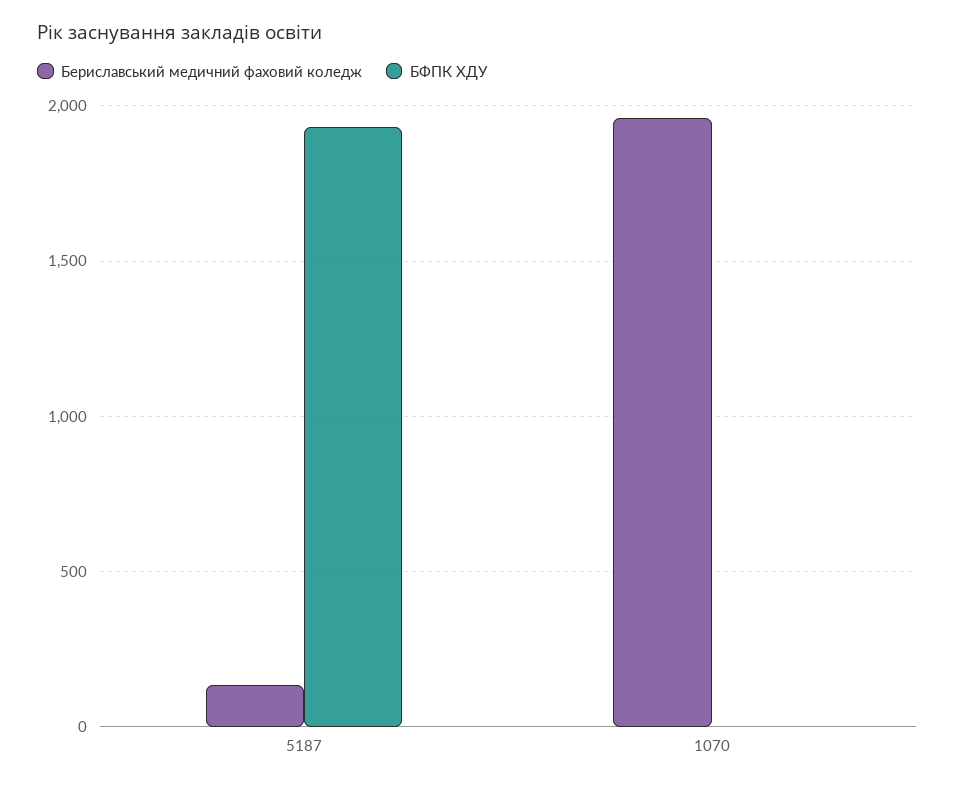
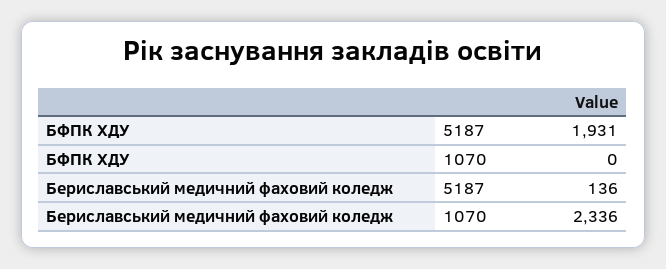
Бериславський медичний фаховий коледж, 1070: 1950 -> 2336

